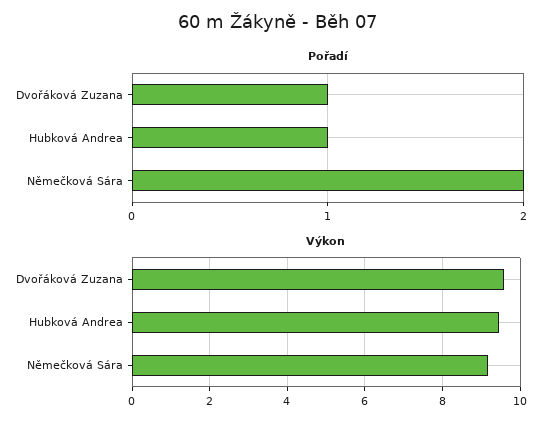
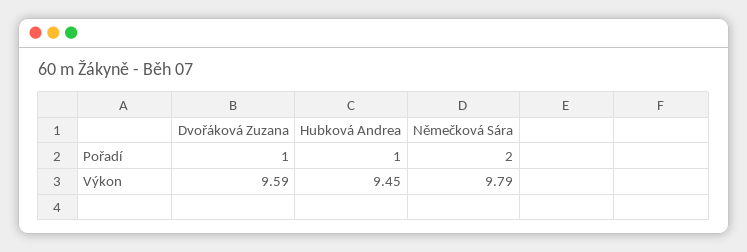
Výkon, Němečková Sára: 9.2 -> 9.79

